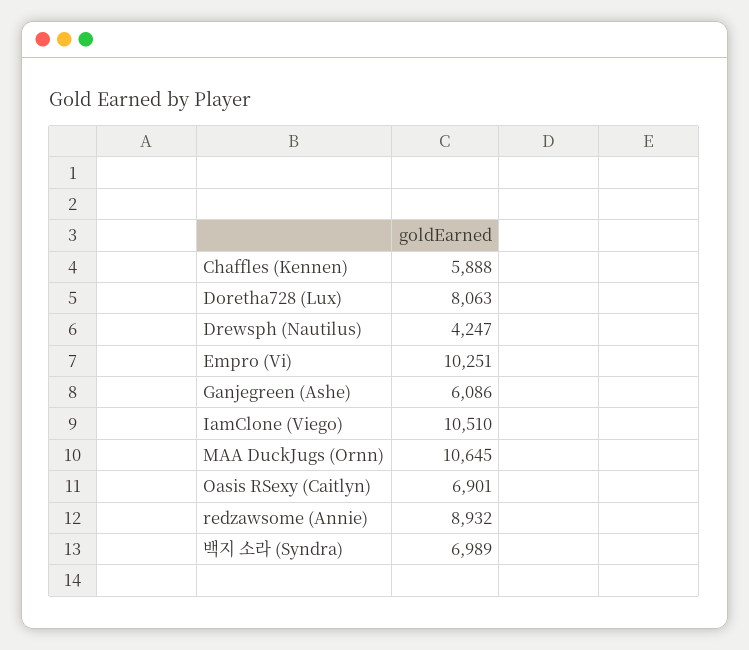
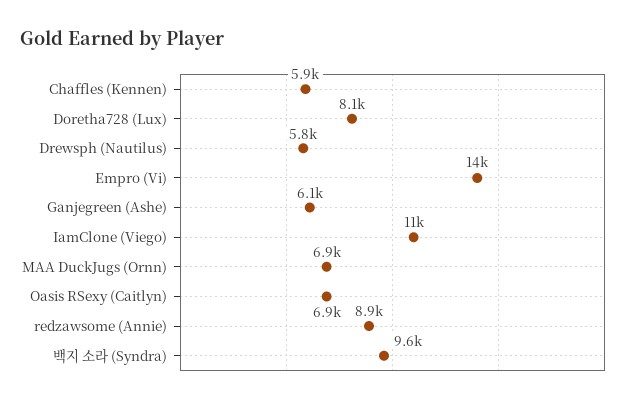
Drewsph (Nautilus): 4247 -> 5800
Empro (Vi): 10251 -> 14000
MAA DuckJugs (Ornn): 10645 -> 6900
백지 소라 (Syndra): 6989 -> 9600

